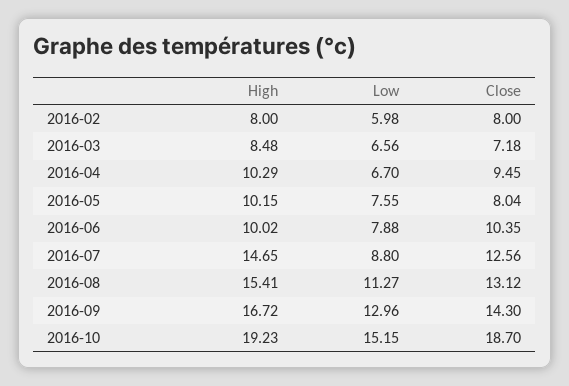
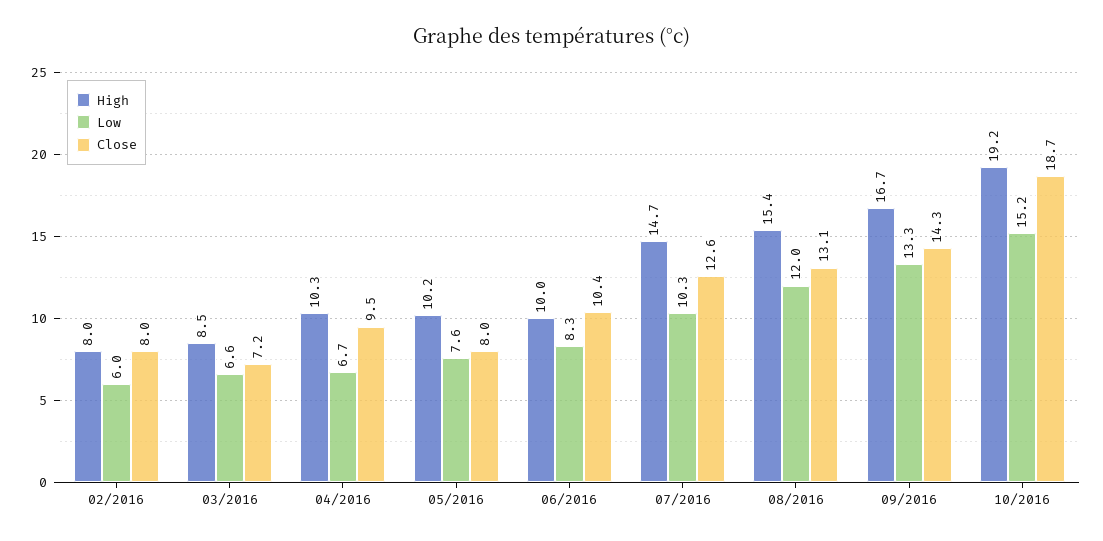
Low, 2016-06: 7.88 -> 8.3
Low, 2016-07: 8.8 -> 10.3
Low, 2016-08: 11.27 -> 12
Low, 2016-09: 12.96 -> 13.3

